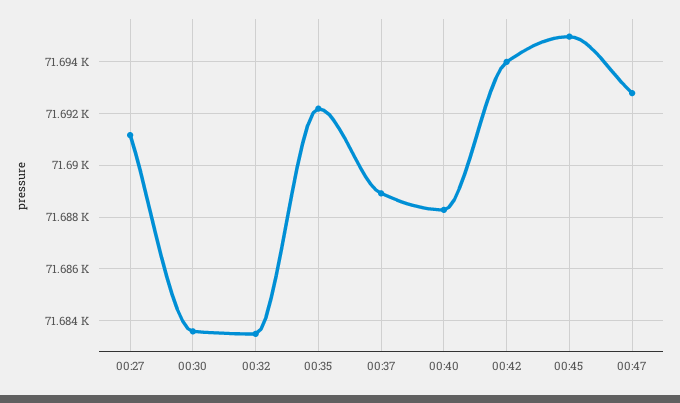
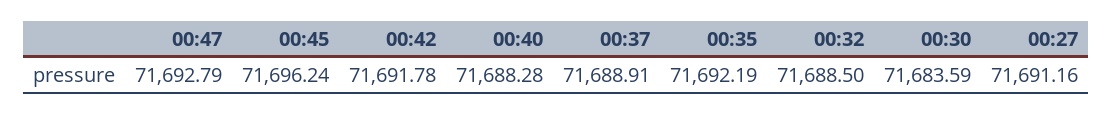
00:32: 71683.5 -> 71688.5
00:42: 71694 -> 71691.78
00:45: 71695 -> 71696.24

